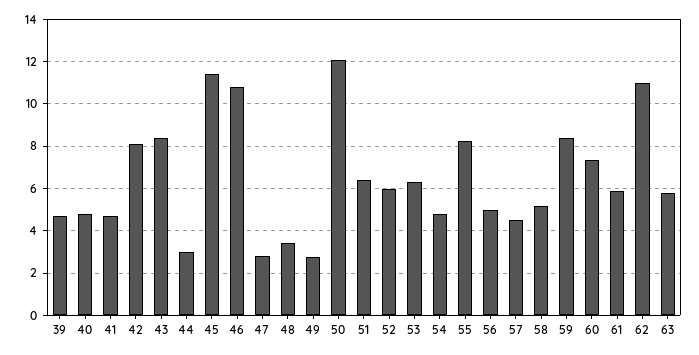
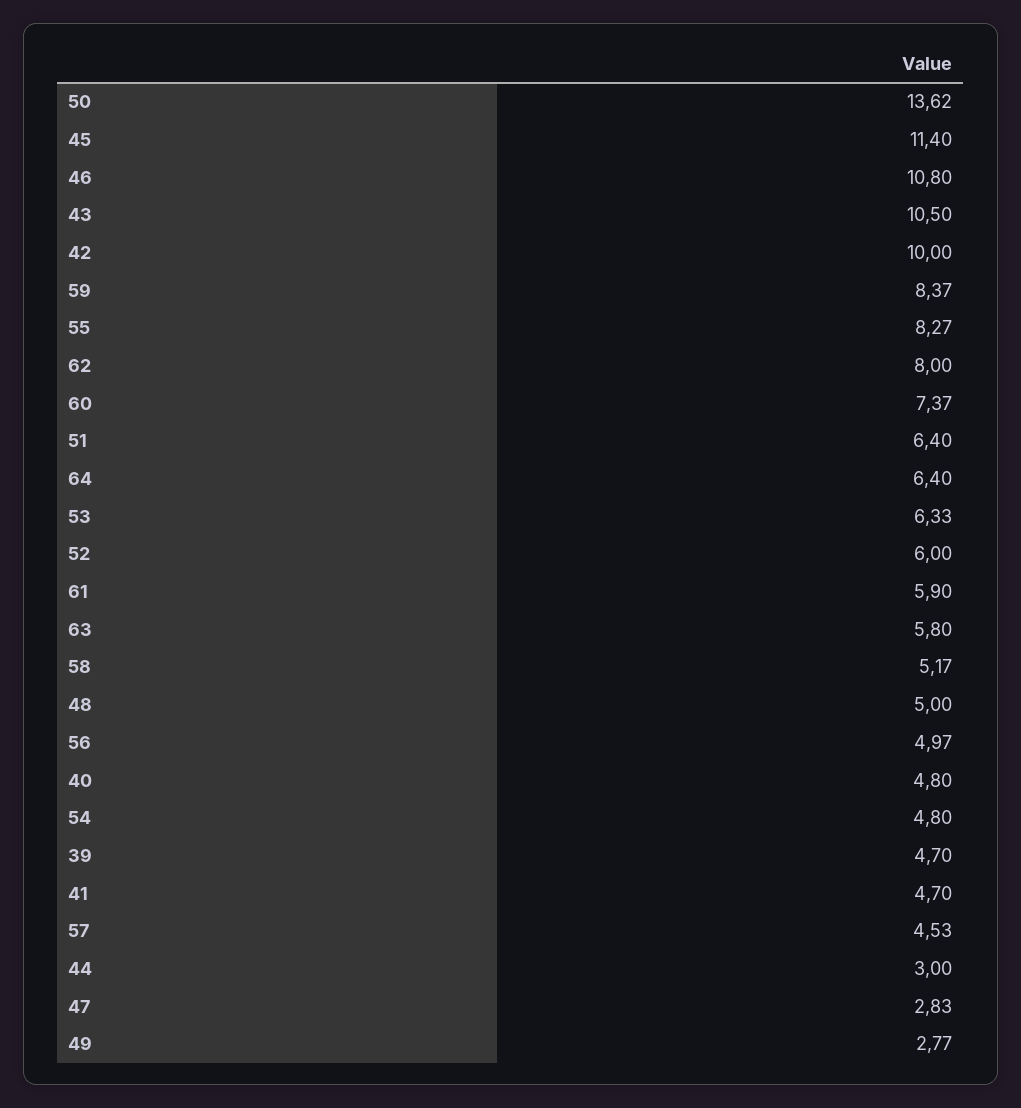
42: 8 -> 10
43: 8.5 -> 10.5
48: 3.5 -> 5
50: 12 -> 13.62
62: 11 -> 8
64: none -> 6.4

